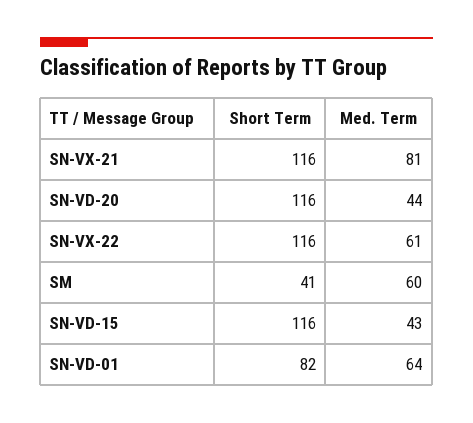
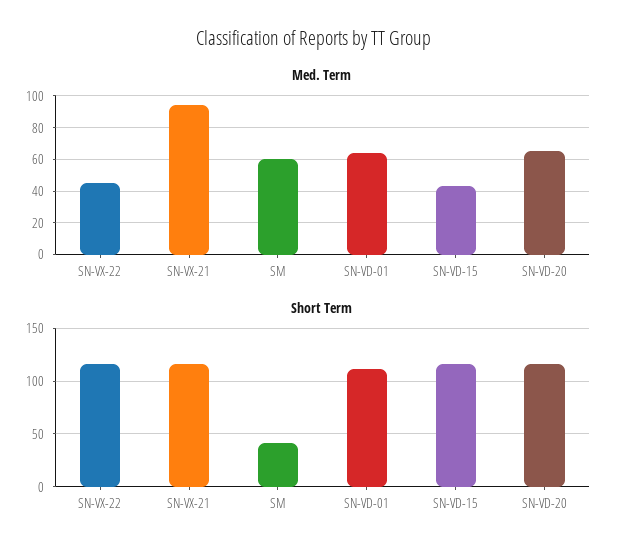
Med. Term, SN-VX-21: 81 -> 95
Med. Term, SN-VD-20: 44 -> 65
Med. Term, SN-VX-22: 61 -> 45
Short Term, SN-VD-01: 82 -> 110

